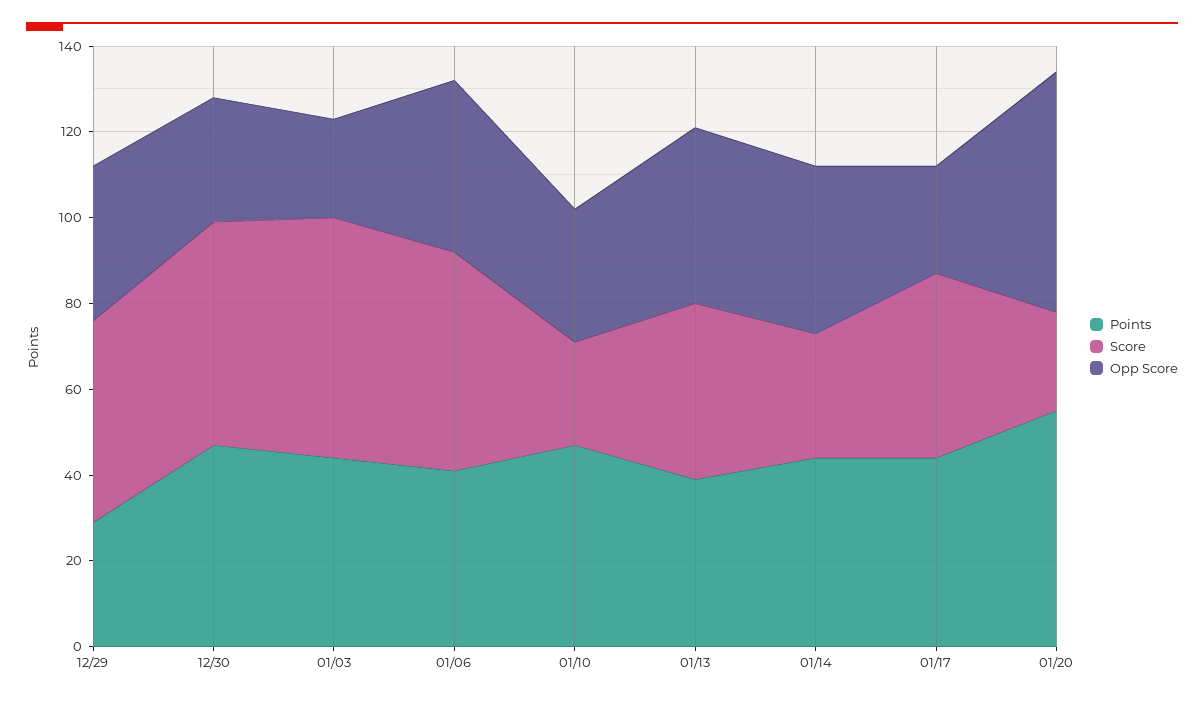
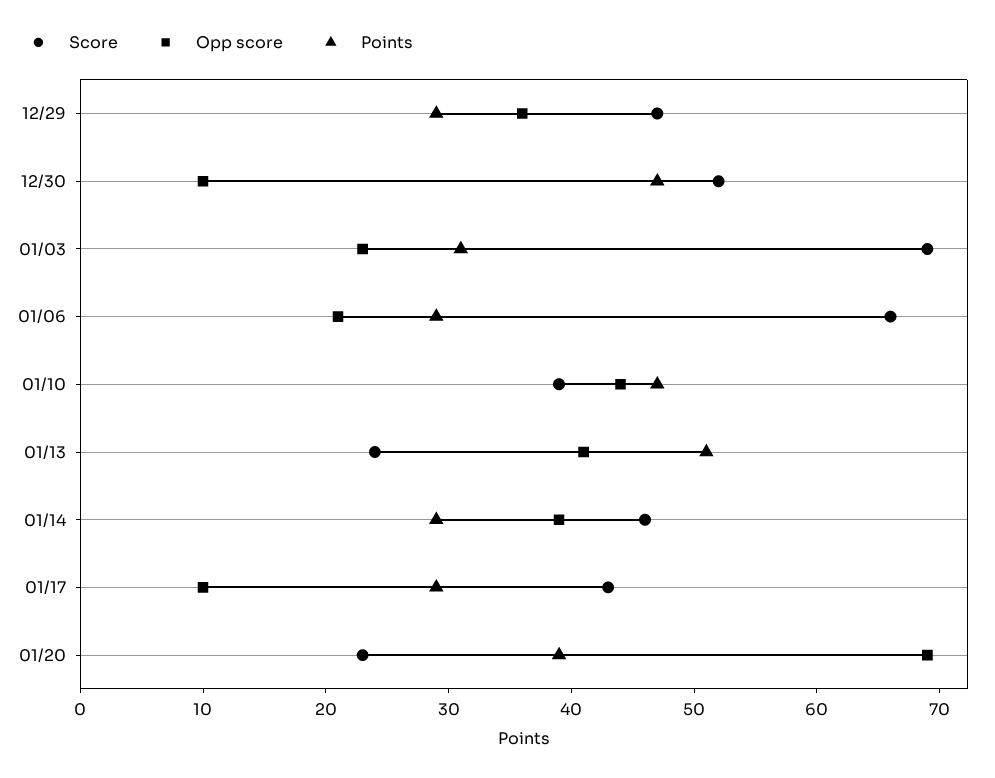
Opp Score, 12/30: 30 -> 10
Points, 01/03: 45 -> 31
Score, 01/03: 55 -> 69
Points, 01/06: 40 -> 29
Score, 01/06: 50 -> 66
Opp Score, 01/06: 40 -> 21
Score, 01/10: 25 -> 39
Opp Score, 01/10: 30 -> 44
Points, 01/13: 40 -> 51
Score, 01/13: 40 -> 24
Points, 01/14: 45 -> 29
Score, 01/14: 30 -> 46
Points, 01/17: 45 -> 29
Opp Score, 01/17: 25 -> 10
Points, 01/20: 55 -> 39
Opp Score, 01/20: 55 -> 69

